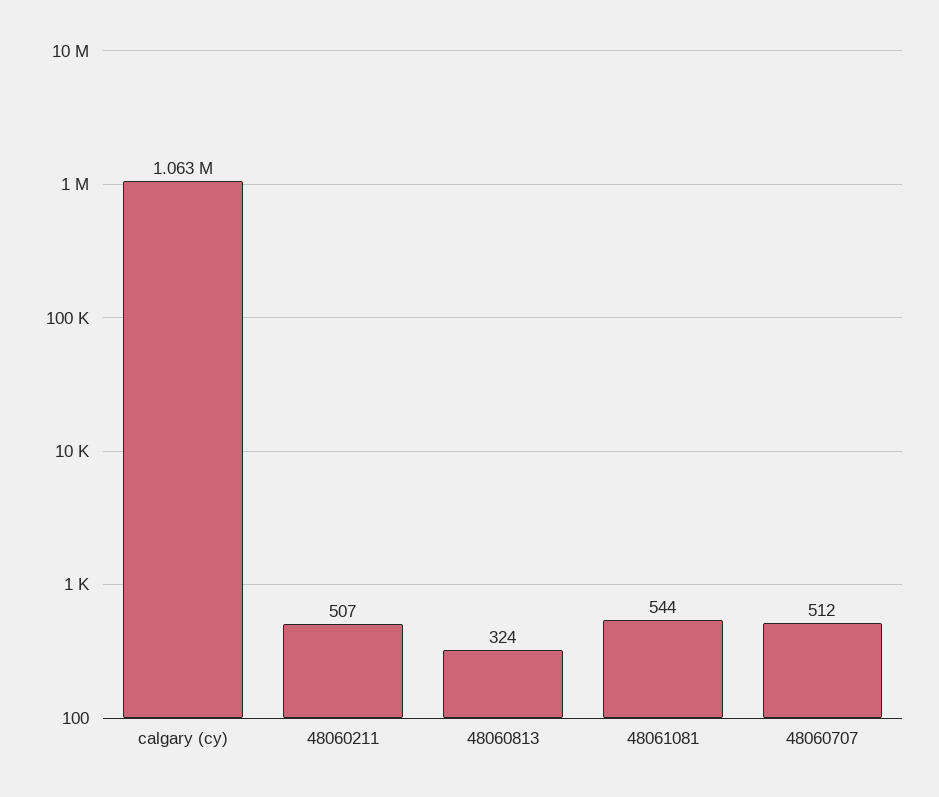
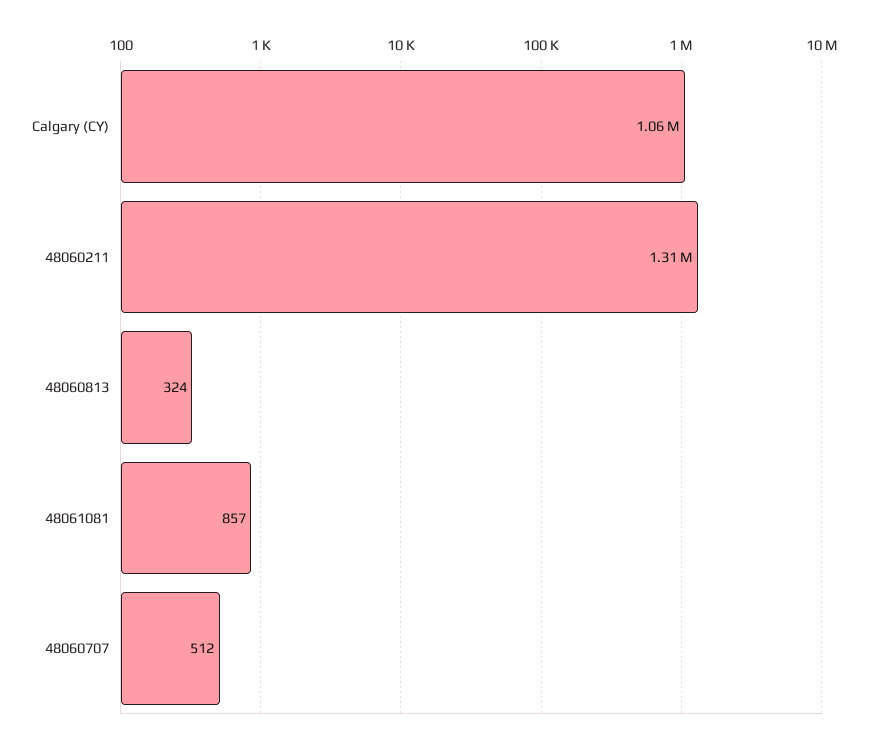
48060211: 507 -> 1310000
48061081: 544 -> 857

